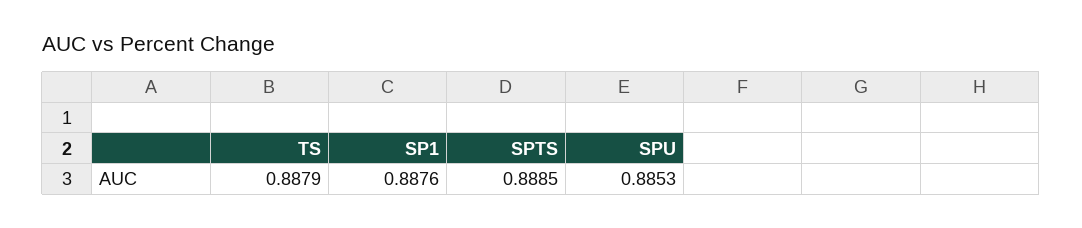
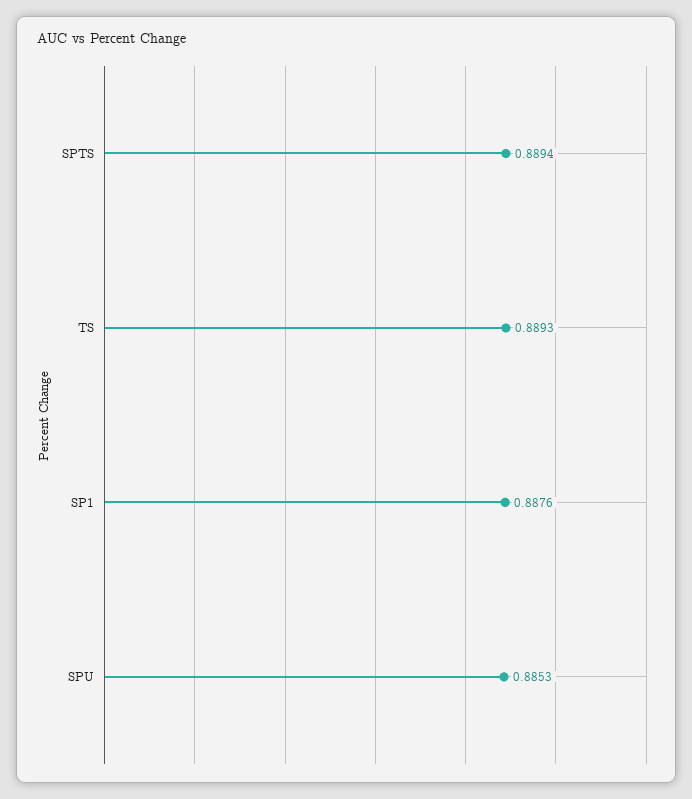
TS: 0.8879 -> 0.8893
SPTS: 0.8885 -> 0.8894

